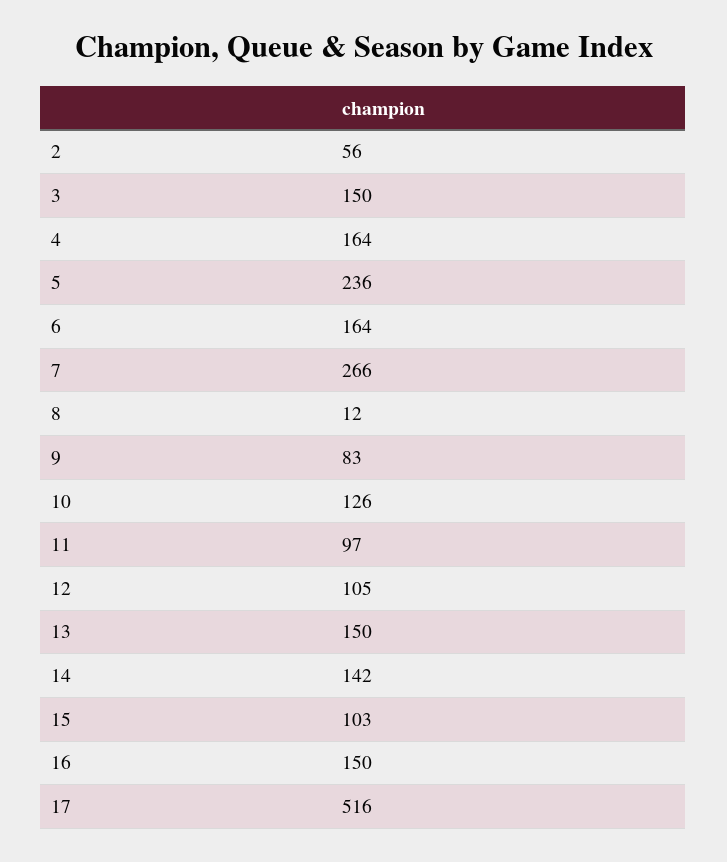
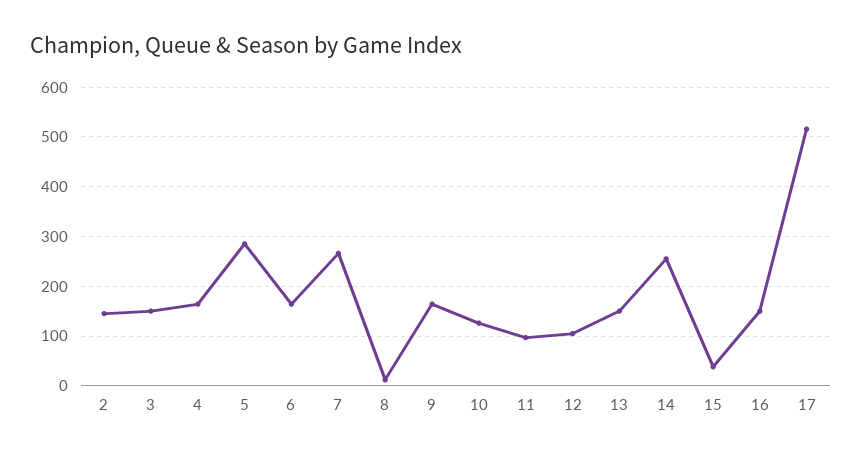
2: 56 -> 140
5: 236 -> 280
9: 83 -> 160
14: 142 -> 260
15: 103 -> 40

